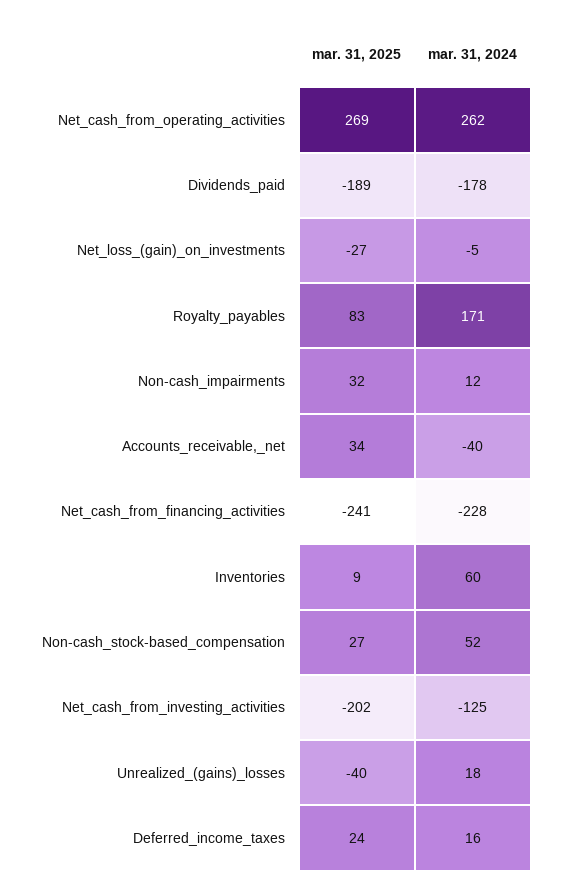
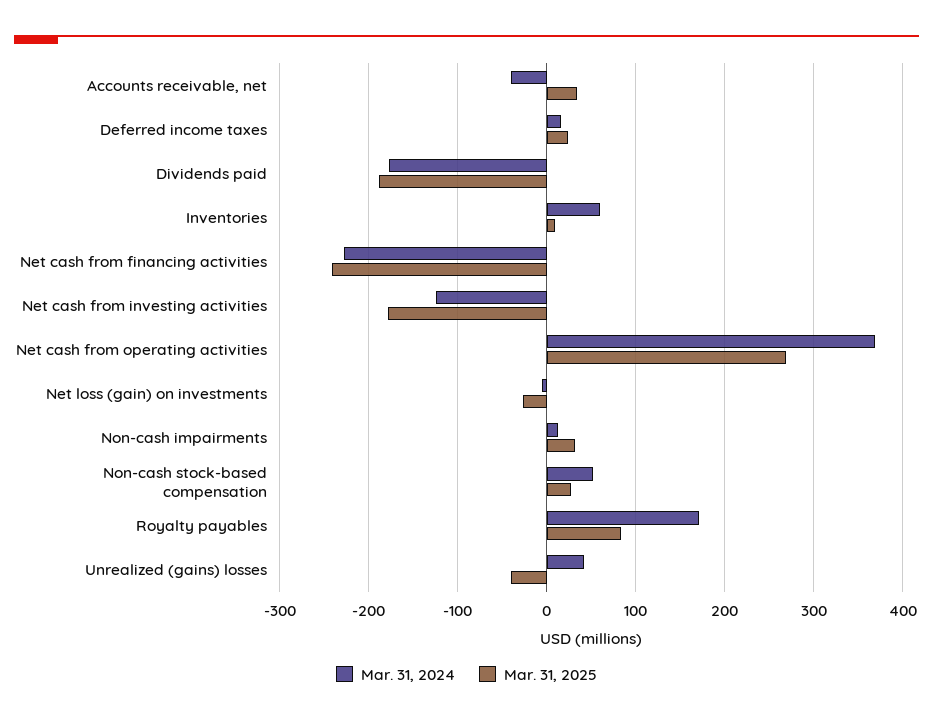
mar. 31, 2024, Net_cash_from_operating_activities: 262 -> 370
mar. 31, 2025, Net_cash_from_investing_activities: -202 -> -180
mar. 31, 2024, Unrealized_(gains)_losses: 18 -> 40

